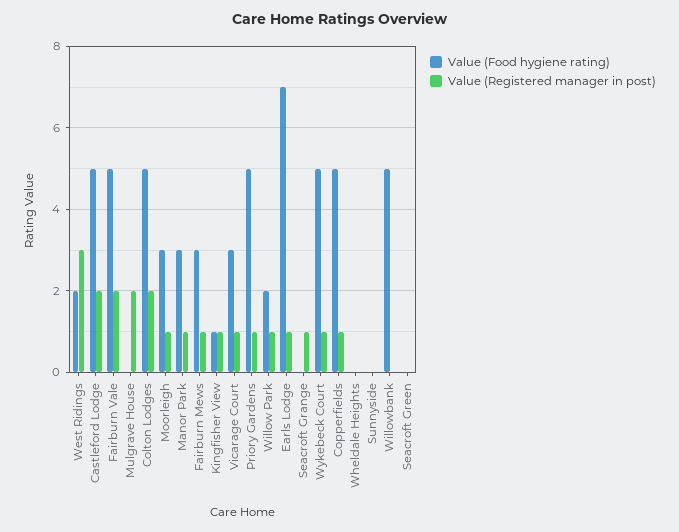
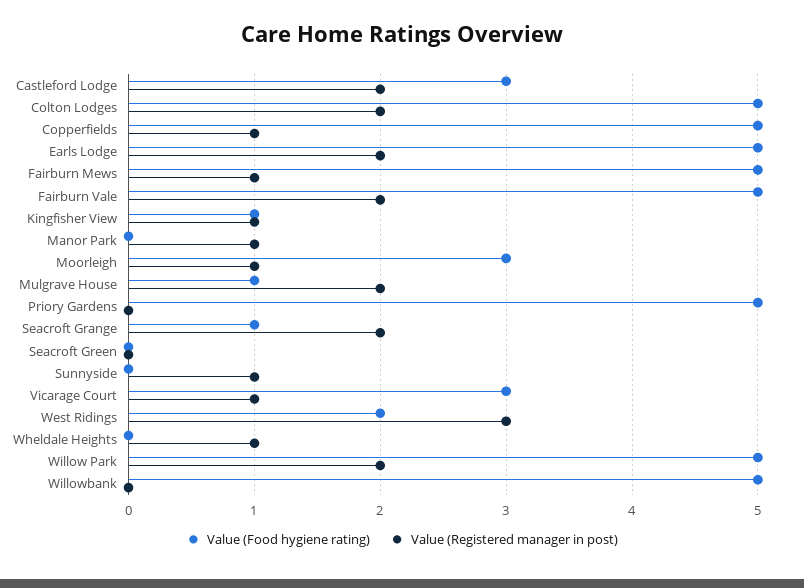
Value (Food hygiene rating), Castleford Lodge: 5 -> 3
Value (Food hygiene rating), Mulgrave House: 0 -> 1
Value (Food hygiene rating), Manor Park: 3 -> 0
Value (Food hygiene rating), Fairburn Mews: 3 -> 5
Value (Registered manager in post), Priory Gardens: 1 -> 0
Value (Food hygiene rating), Willow Park: 2 -> 5
Value (Registered manager in post), Willow Park: 1 -> 2
Value (Food hygiene rating), Earls Lodge: 7 -> 5
Value (Registered manager in post), Earls Lodge: 1 -> 2
Value (Food hygiene rating), Seacroft Grange: 0 -> 1
Value (Registered manager in post), Seacroft Grange: 1 -> 2
Value (Food hygiene rating), Wykebeck Court: 5 -> none
Value (Registered manager in post), Wykebeck Court: 1 -> none
Value (Registered manager in post), Wheldale Heights: 0 -> 1
Value (Registered manager in post), Sunnyside: 0 -> 1

